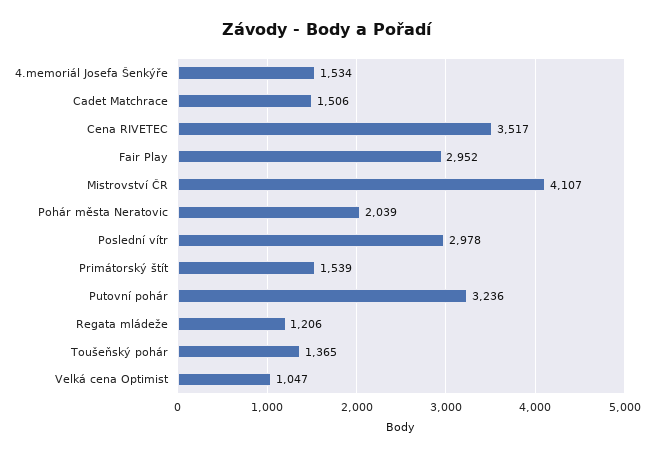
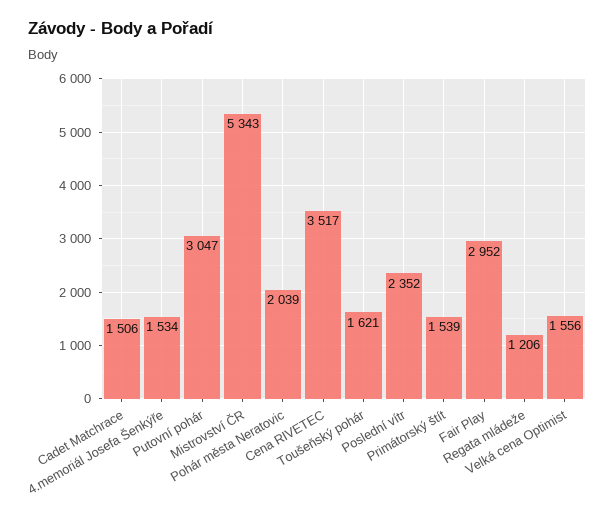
Mistrovství ČR: 4107 -> 5343
Poslední vítr: 2978 -> 2352
Putovní pohár: 3236 -> 3047
Toušeňský pohár: 1365 -> 1621
Velká cena Optimist: 1047 -> 1556

